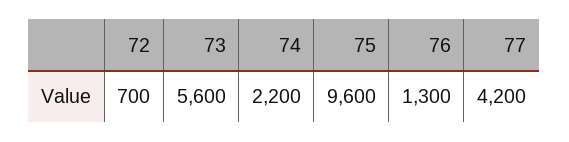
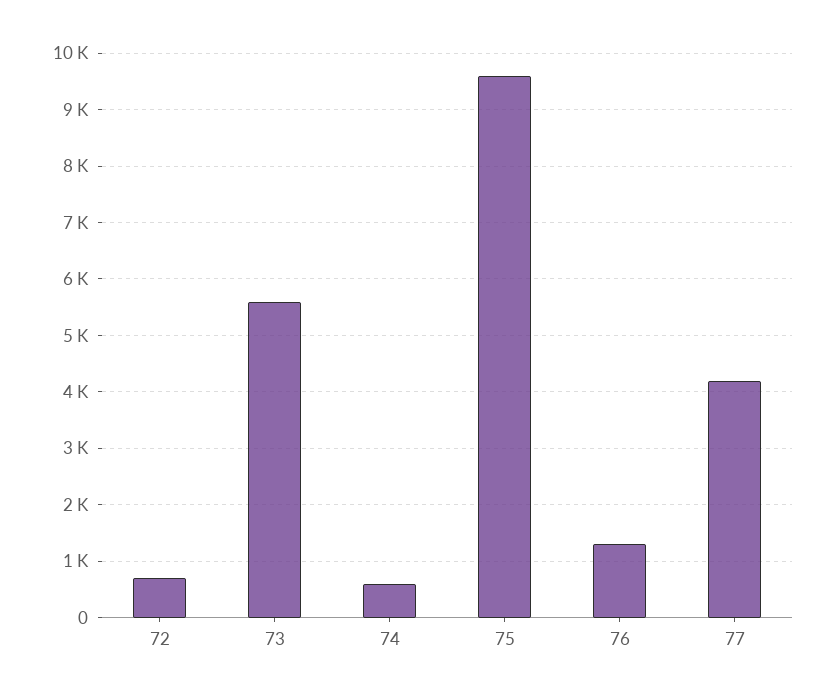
74: 2200 -> 600

